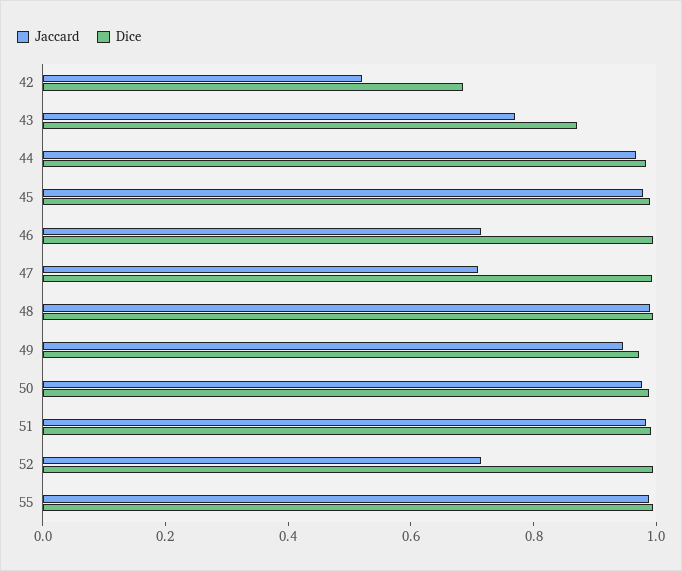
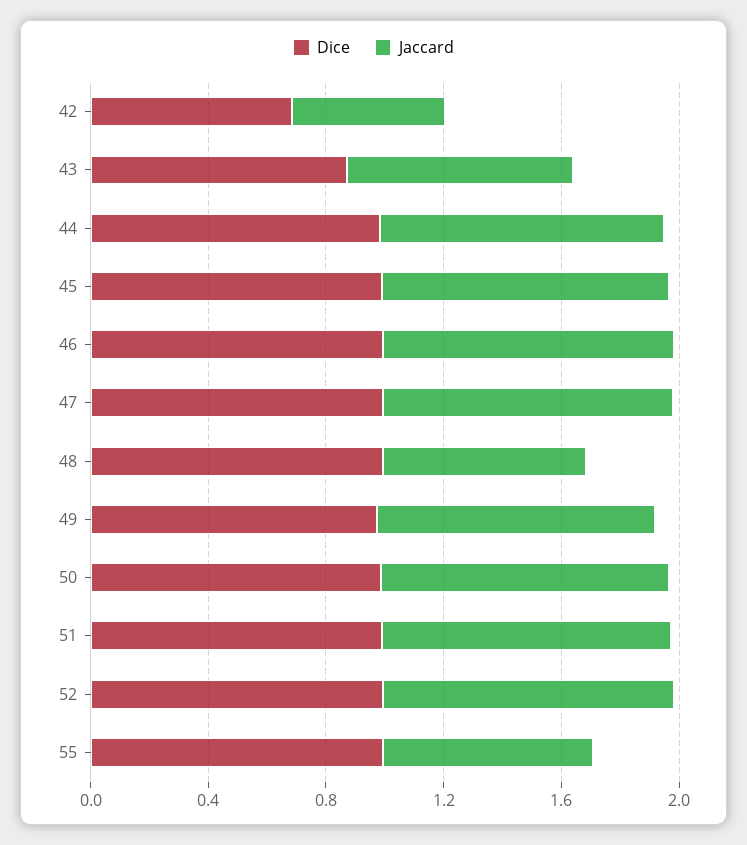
Jaccard, 46: 0.7 -> 1
Jaccard, 47: 0.7 -> 1
Jaccard, 48: 1 -> 0.7
Jaccard, 52: 0.7 -> 1
Jaccard, 55: 1 -> 0.7

